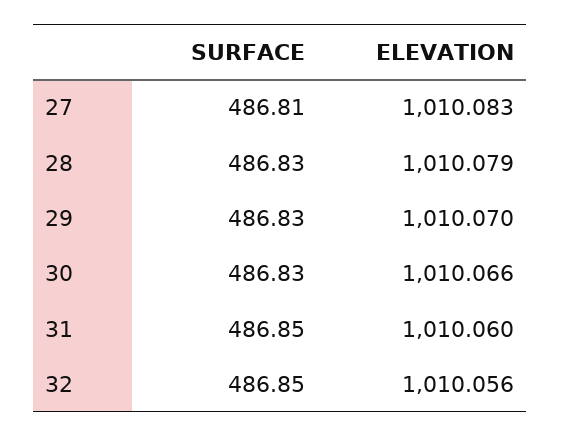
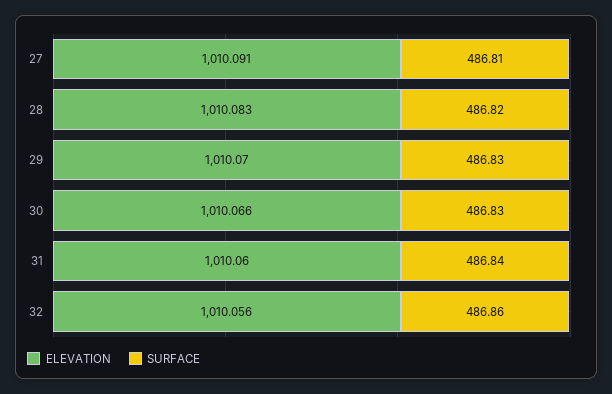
ELEVATION, 27: 1010.083 -> 1010.091
SURFACE, 28: 486.83 -> 486.82
ELEVATION, 28: 1010.079 -> 1010.083
SURFACE, 31: 486.85 -> 486.84
SURFACE, 32: 486.85 -> 486.86

